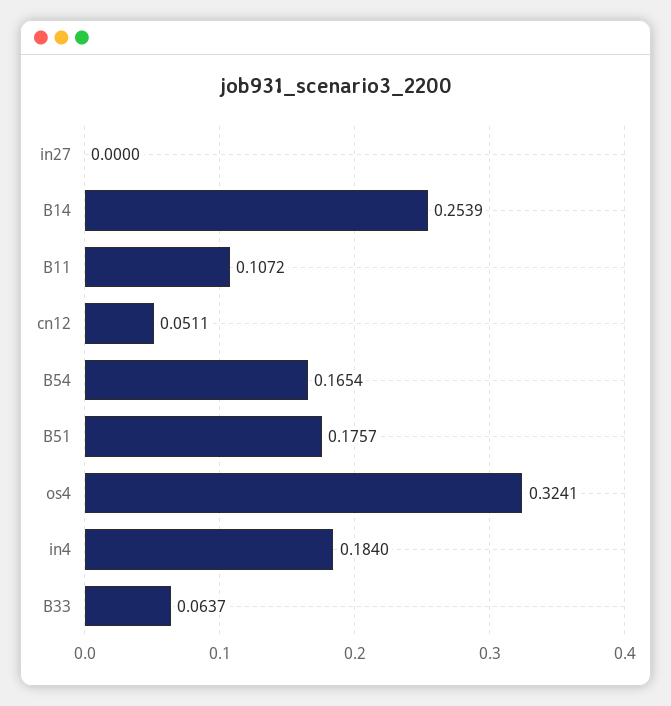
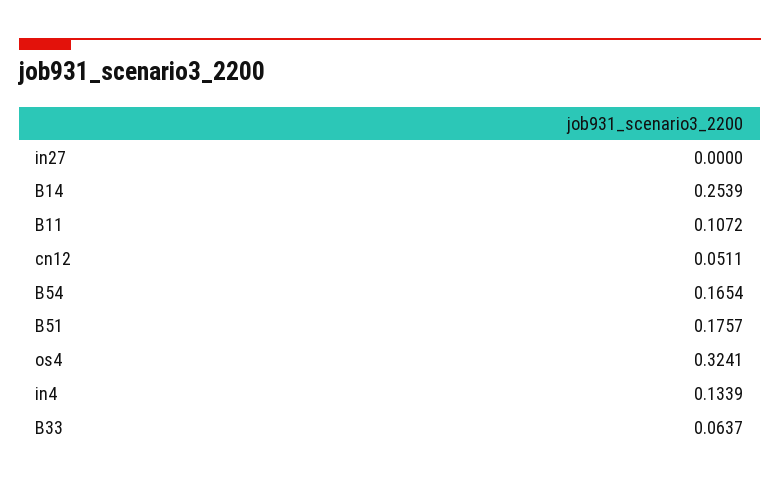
in4: 0.184 -> 0.1339

